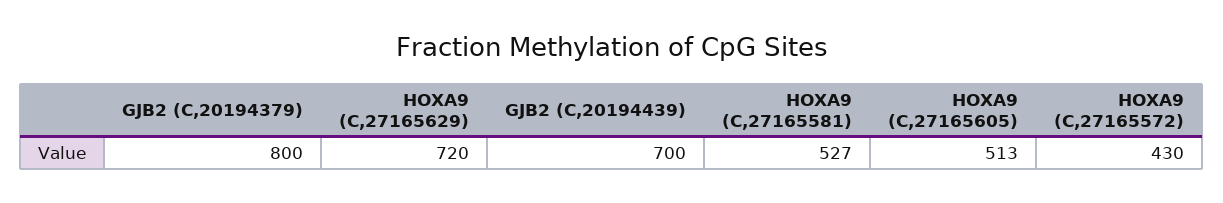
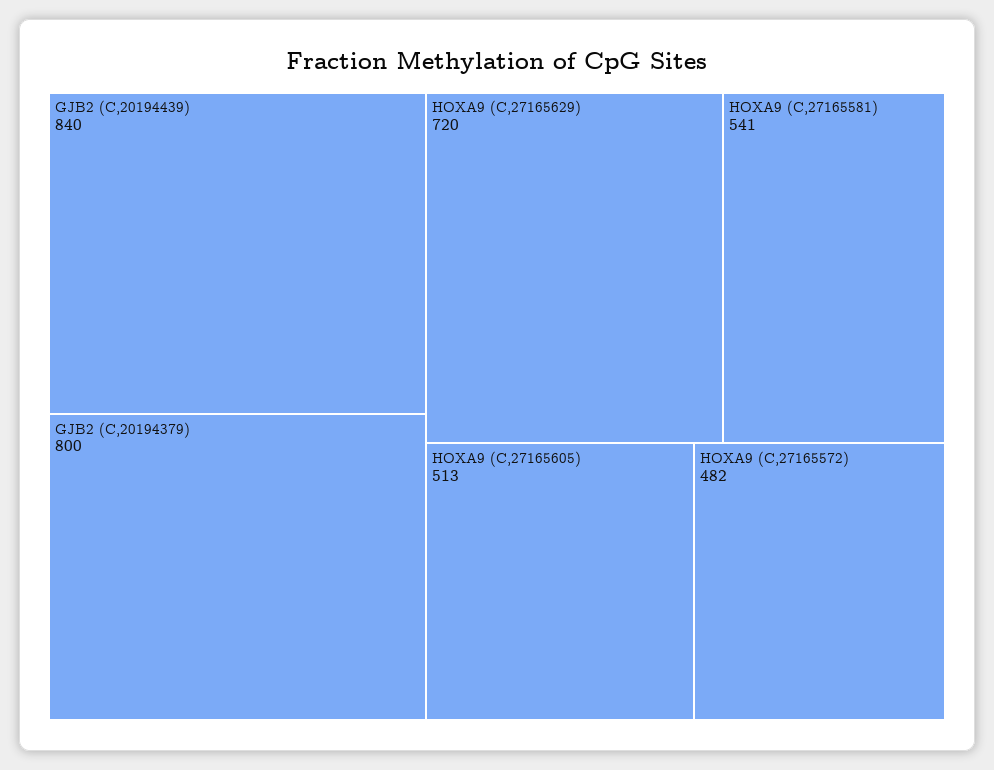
GJB2 (C,20194439): 700 -> 840
HOXA9 (C,27165581): 527 -> 541
HOXA9 (C,27165572): 430 -> 482

